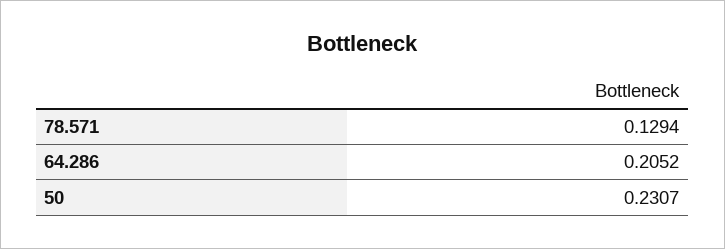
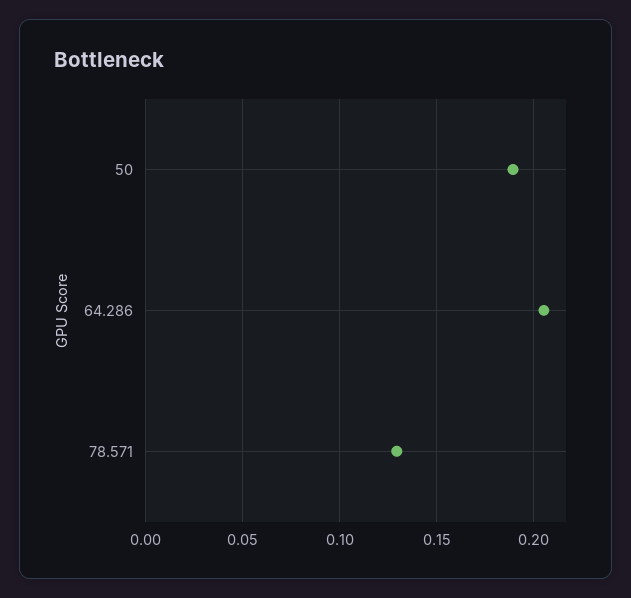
50: 0.2307 -> 0.19

